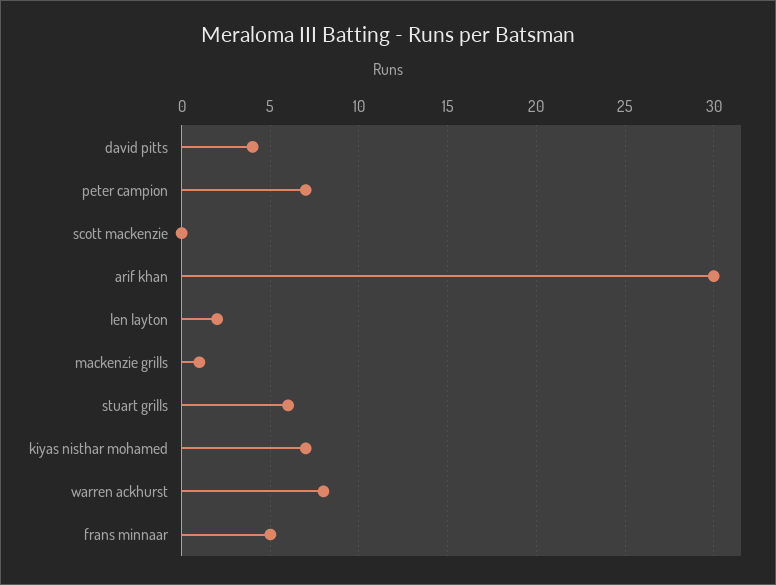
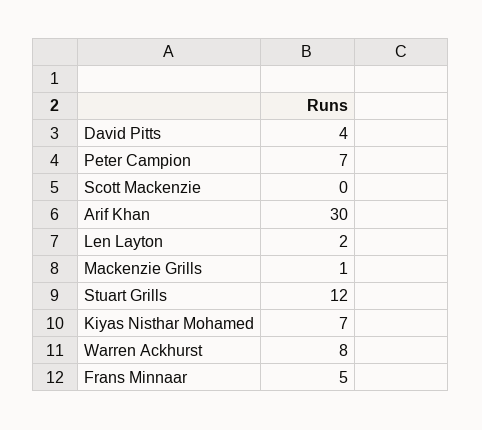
stuart grills: 6 -> 12

